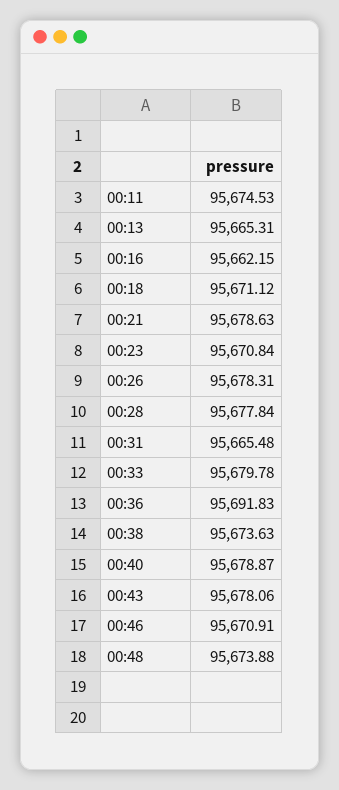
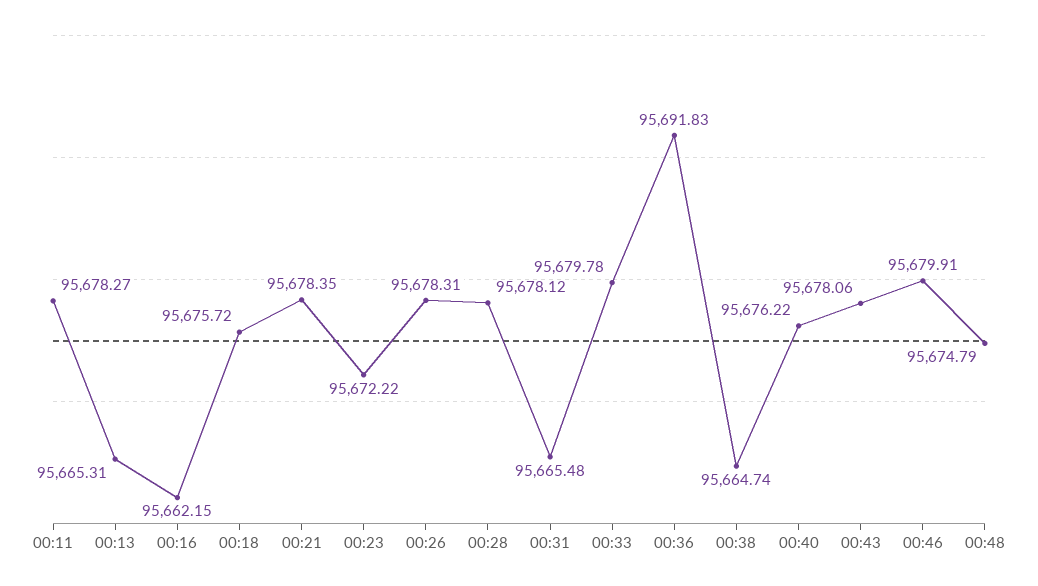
00:11: 95674.53 -> 95678.27
00:18: 95671.12 -> 95675.72
00:21: 95678.63 -> 95678.35
00:23: 95670.84 -> 95672.22
00:28: 95677.84 -> 95678.12
00:38: 95673.63 -> 95664.74
00:40: 95678.87 -> 95676.22
00:46: 95670.91 -> 95679.91
00:48: 95673.88 -> 95674.79

